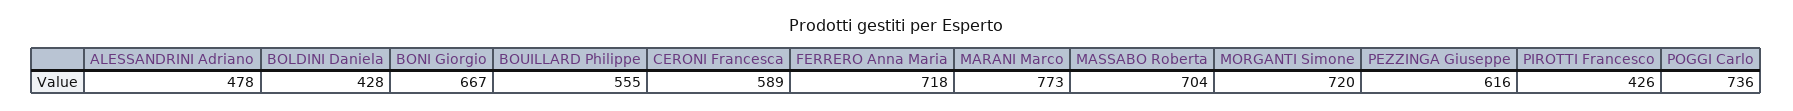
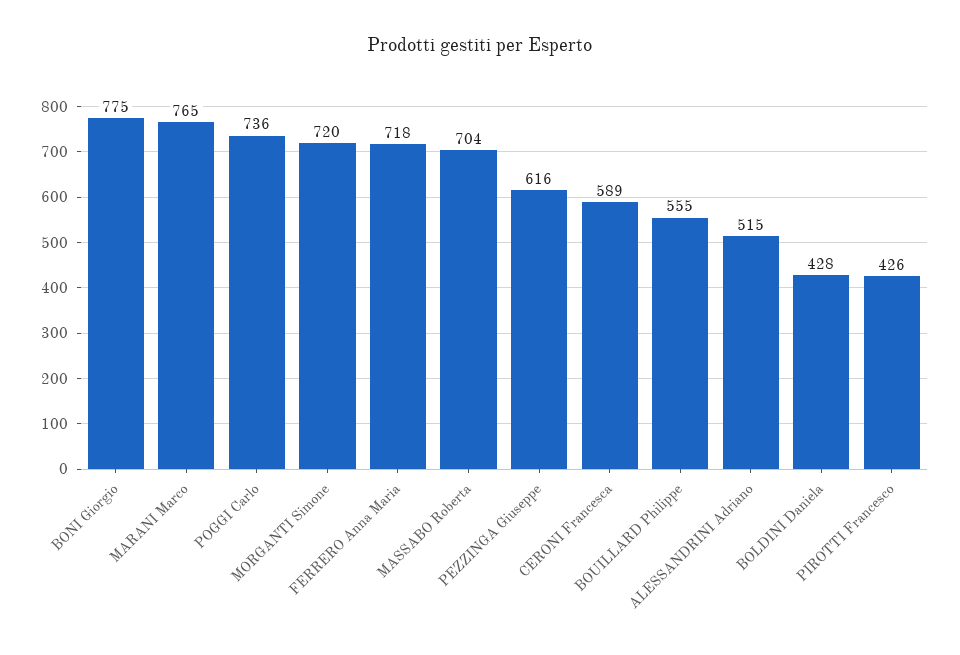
ALESSANDRINI Adriano: 478 -> 515
BONI Giorgio: 667 -> 775
MARANI Marco: 773 -> 765

